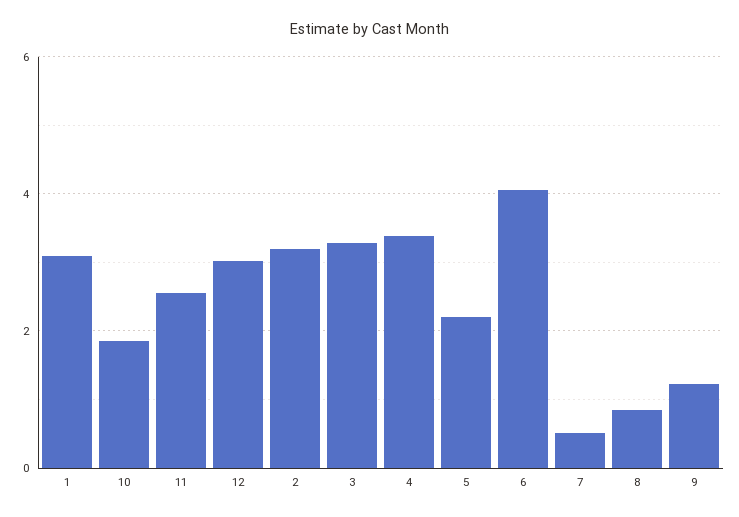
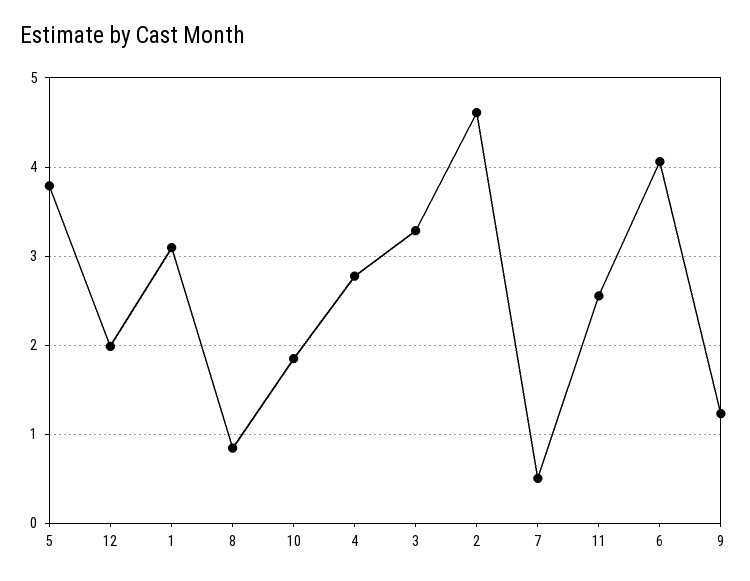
12: 3 -> 2
2: 3.2 -> 4.6
4: 3.4 -> 2.8
5: 2.2 -> 3.8

